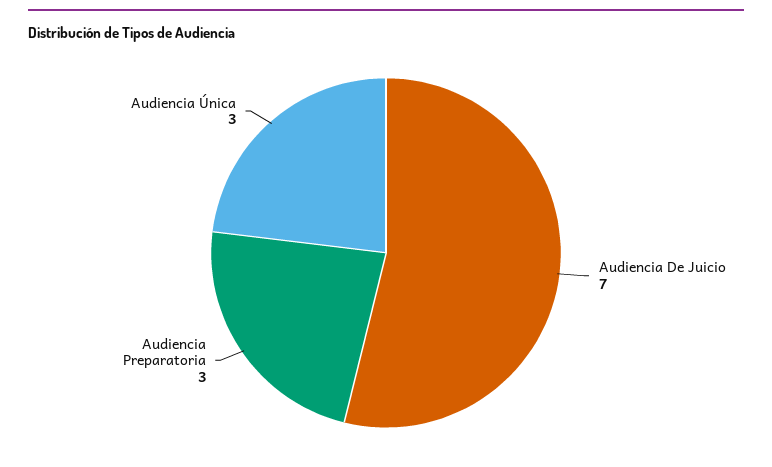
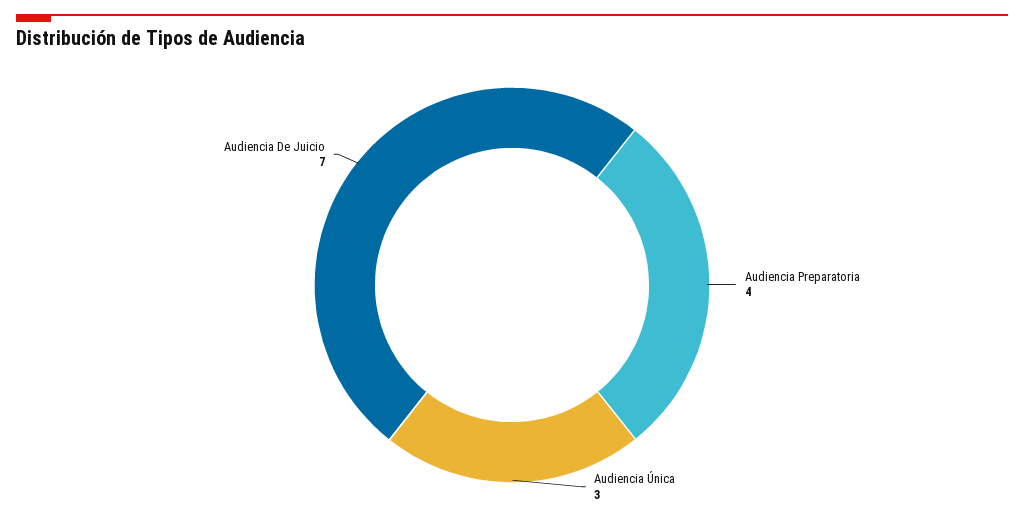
Audiencia Preparatoria: 3 -> 4

